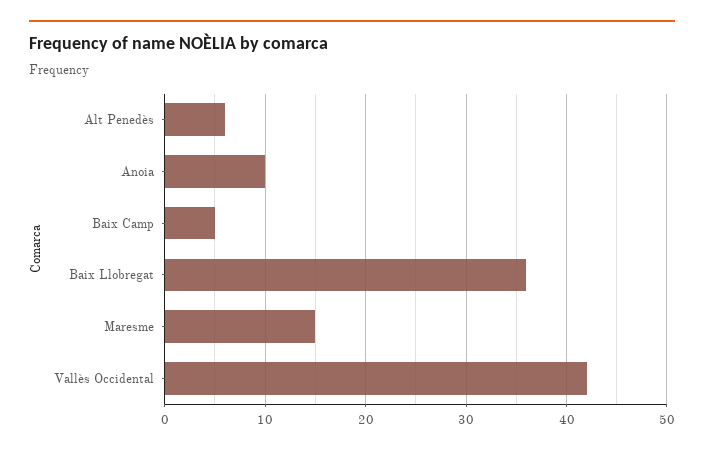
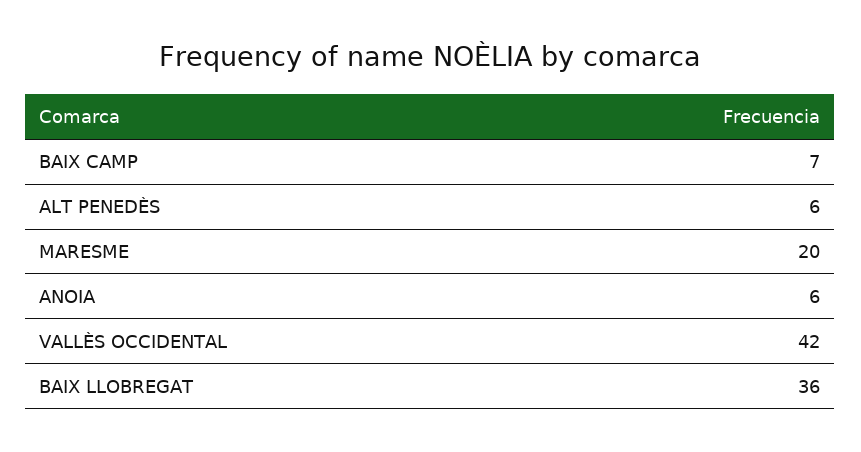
Anoia: 10 -> 6
Baix Camp: 5 -> 7
Maresme: 15 -> 20

